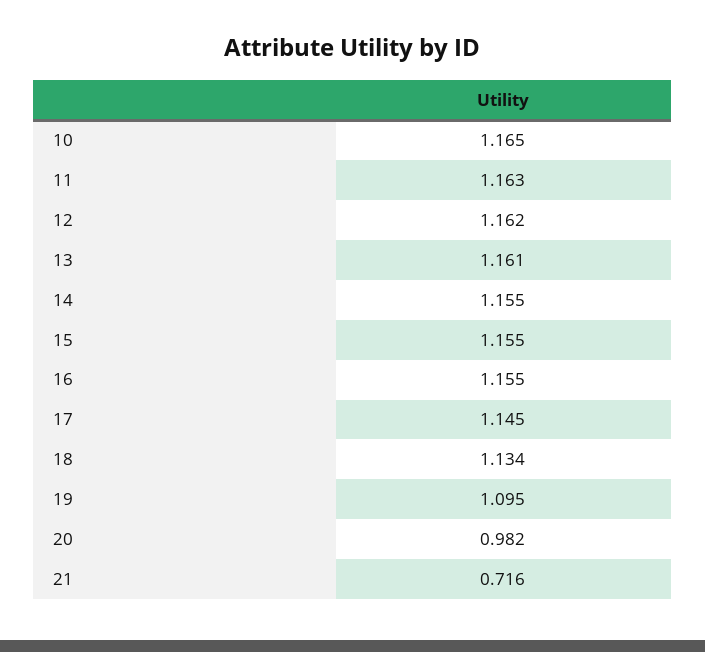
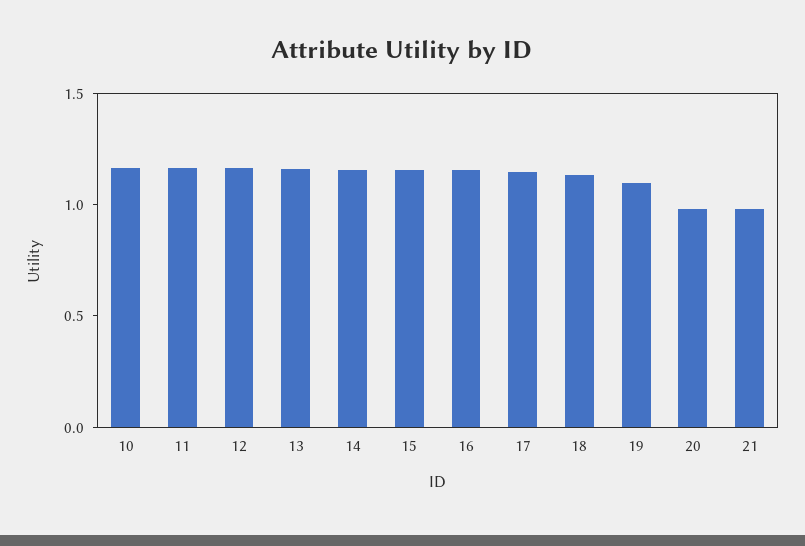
21: 0.716 -> 1

